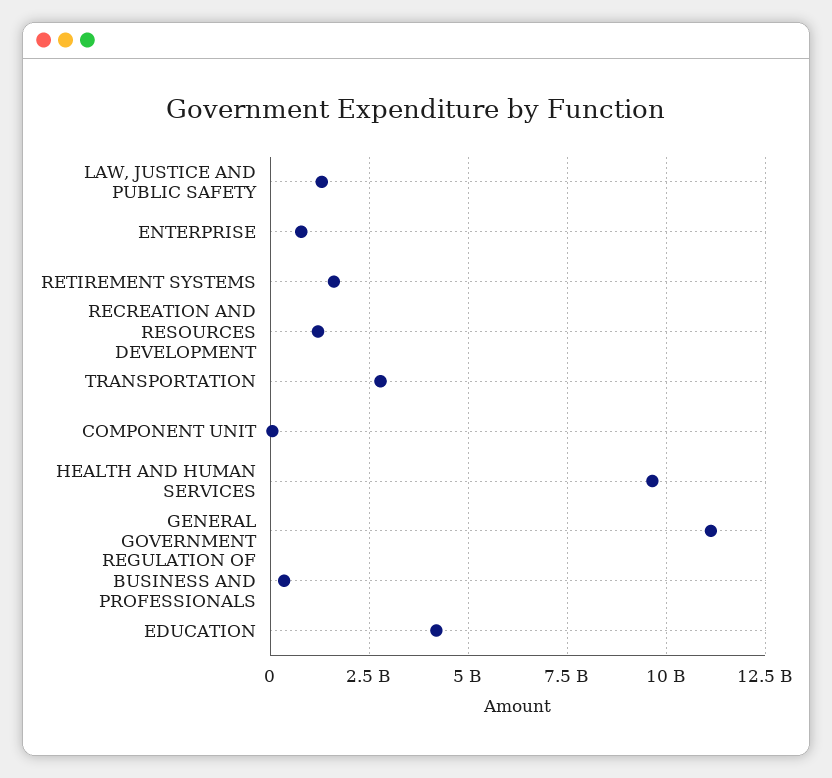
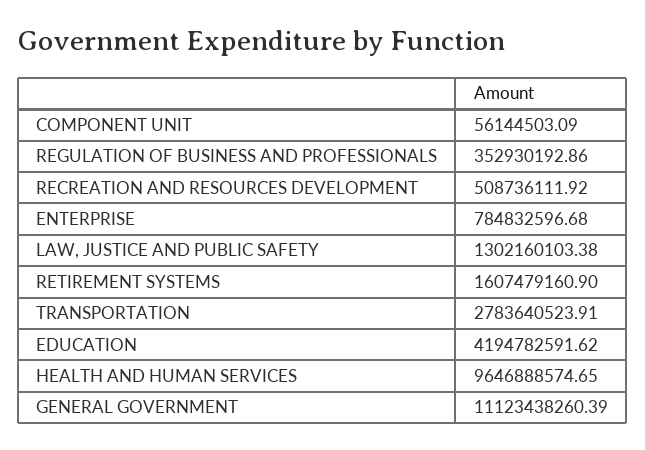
RECREATION AND RESOURCES DEVELOPMENT: 1250000000 -> 508736111.92

